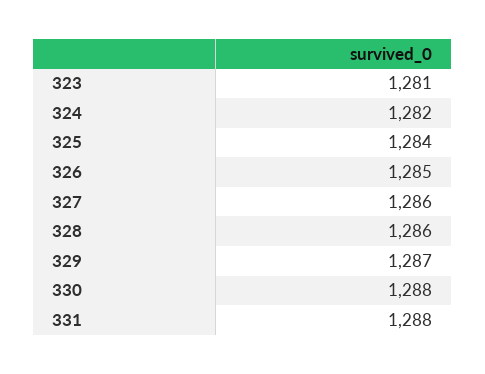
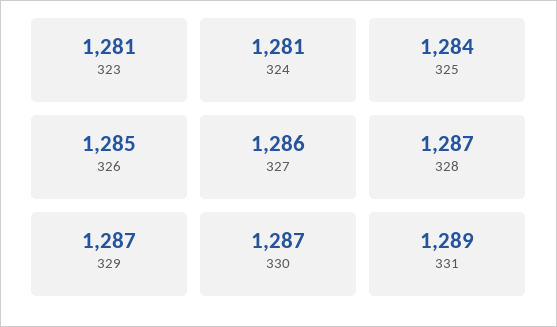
324: 1282 -> 1281
328: 1286 -> 1287
330: 1288 -> 1287
331: 1288 -> 1289

